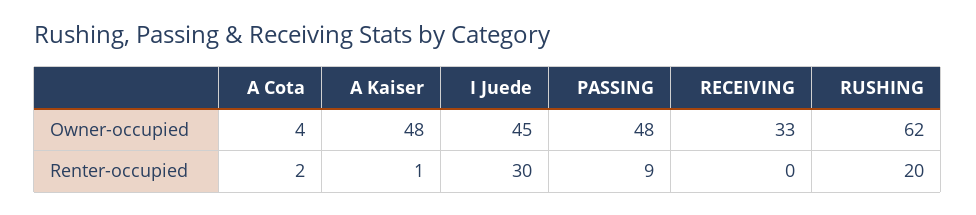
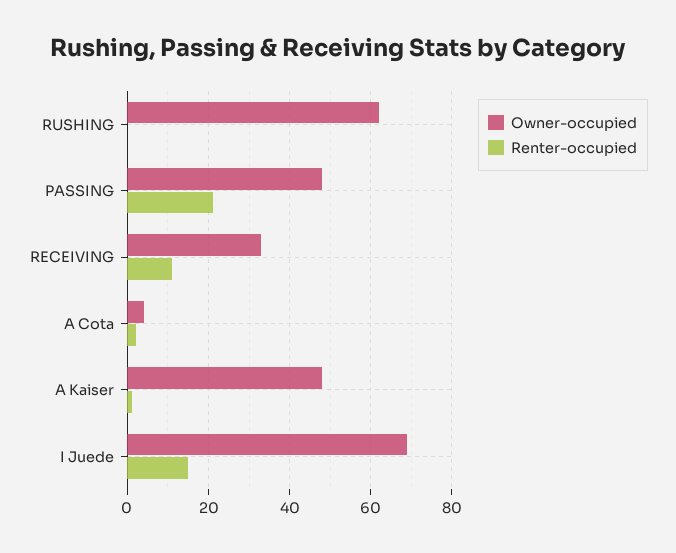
Owner-occupied, I Juede: 45 -> 70
Renter-occupied, I Juede: 30 -> 15
Renter-occupied, PASSING: 9 -> 20
Renter-occupied, RECEIVING: 0 -> 10
Renter-occupied, RUSHING: 20 -> 0

